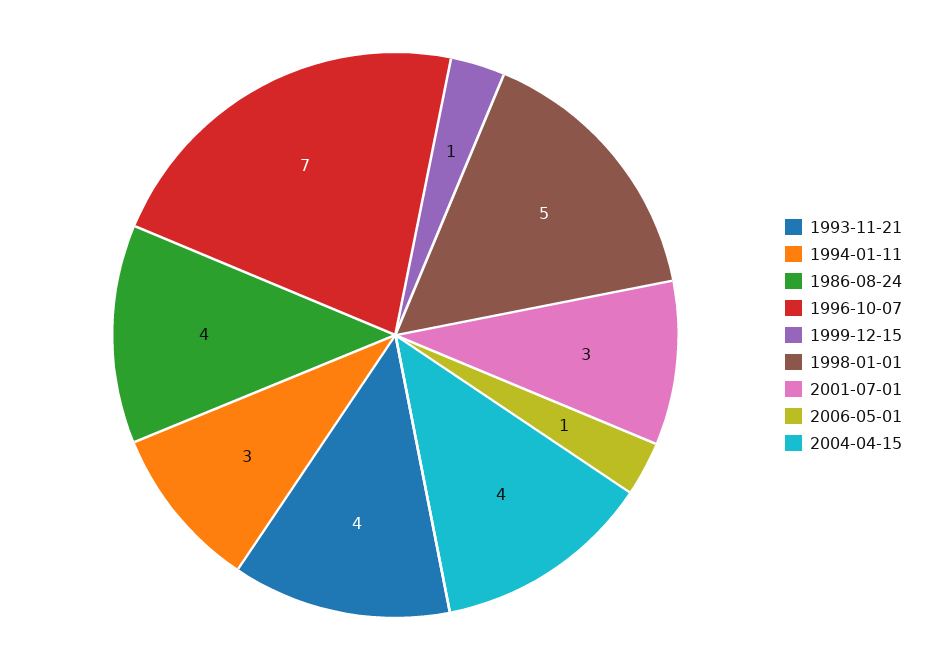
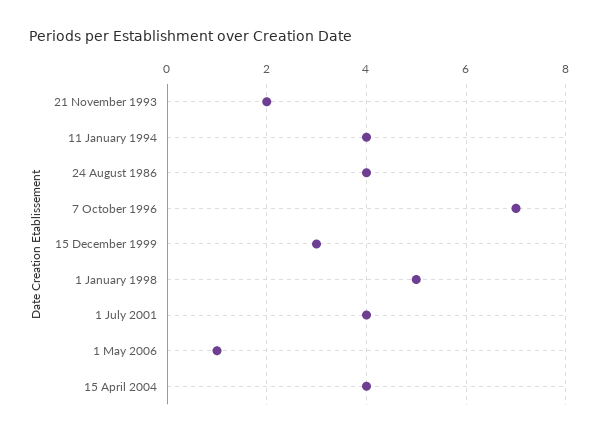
1993-11-21: 4 -> 2
1994-01-11: 3 -> 4
1999-12-15: 1 -> 3
2001-07-01: 3 -> 4

